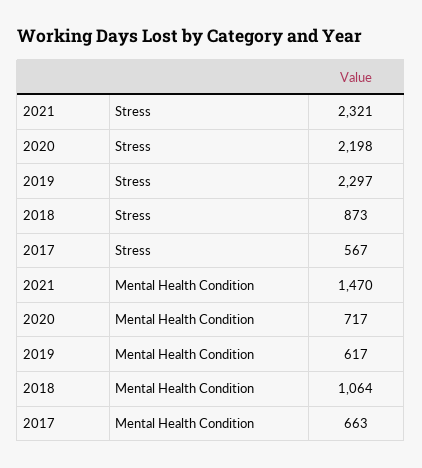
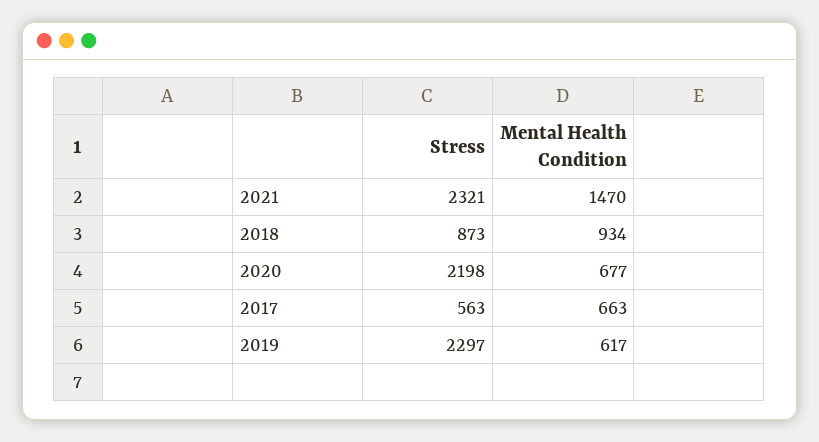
2017, Stress: 567 -> 563
2020, Mental Health Condition: 717 -> 677
2018, Mental Health Condition: 1064 -> 934

